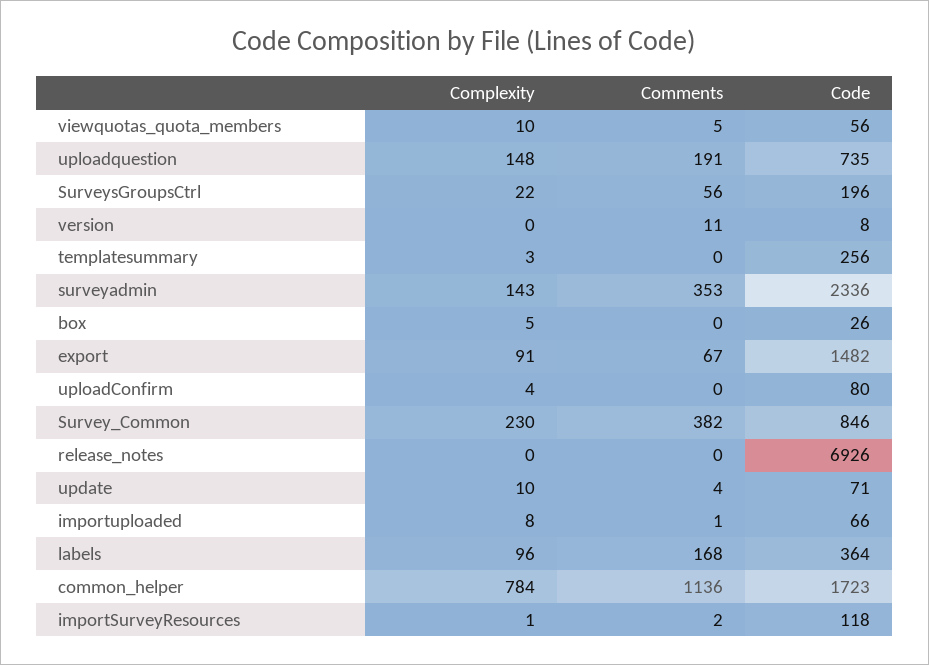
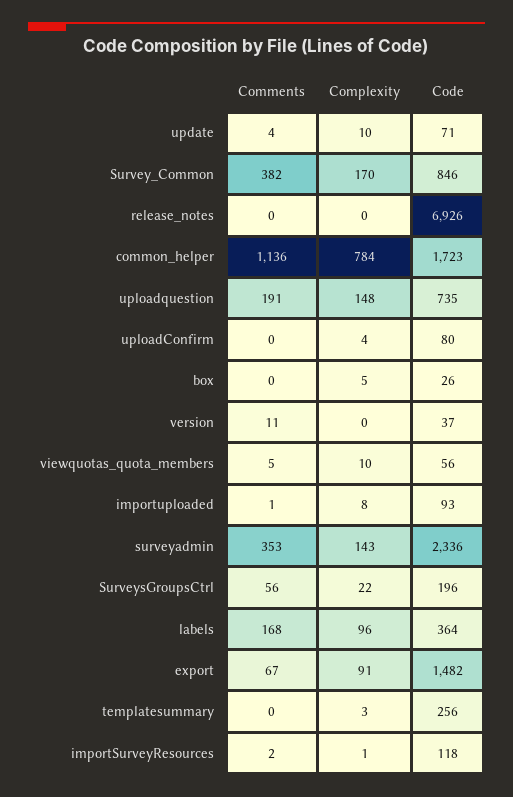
Code, version: 8 -> 37
Complexity, Survey_Common: 230 -> 170
Code, importuploaded: 66 -> 93

